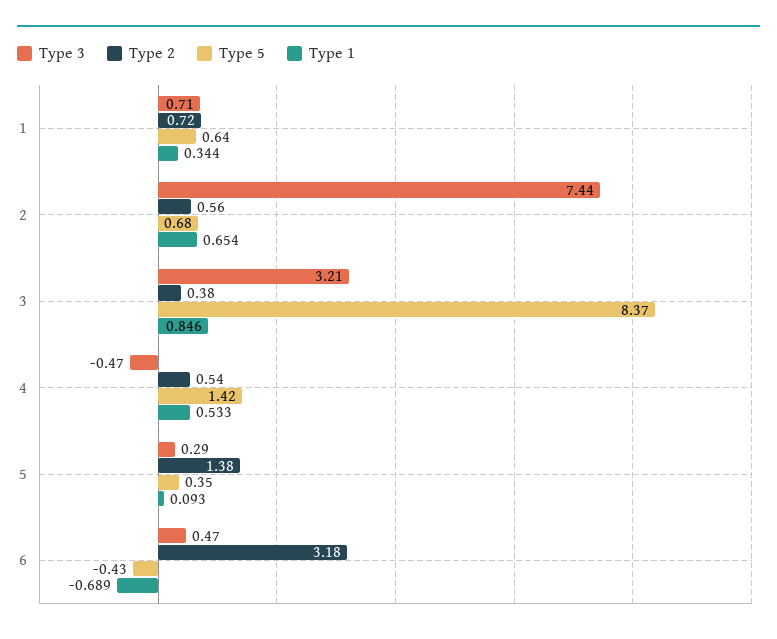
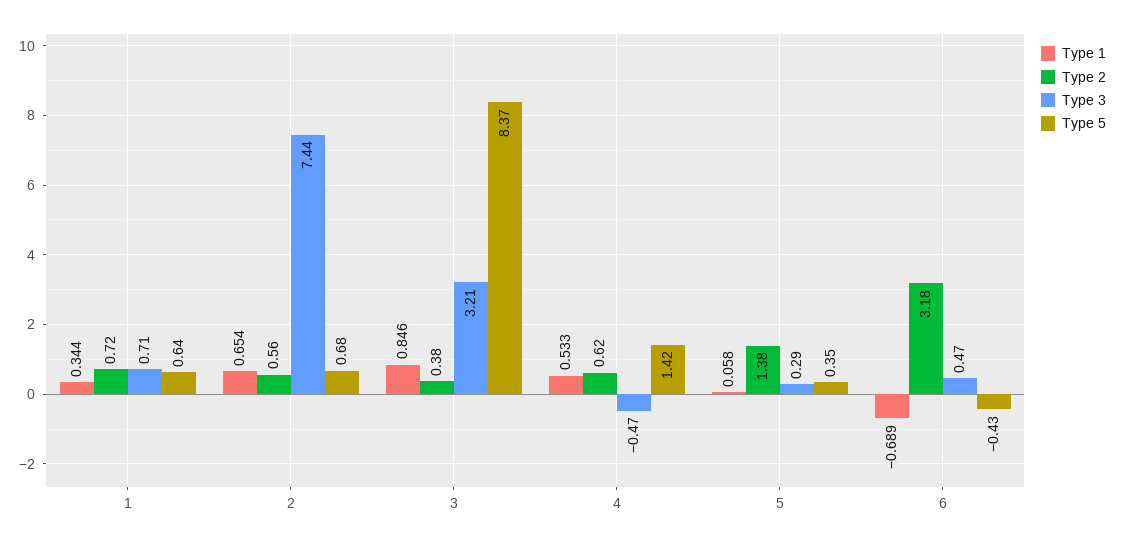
Type 2, 4: 0.54 -> 0.62
Type 1, 5: 0.093 -> 0.058

